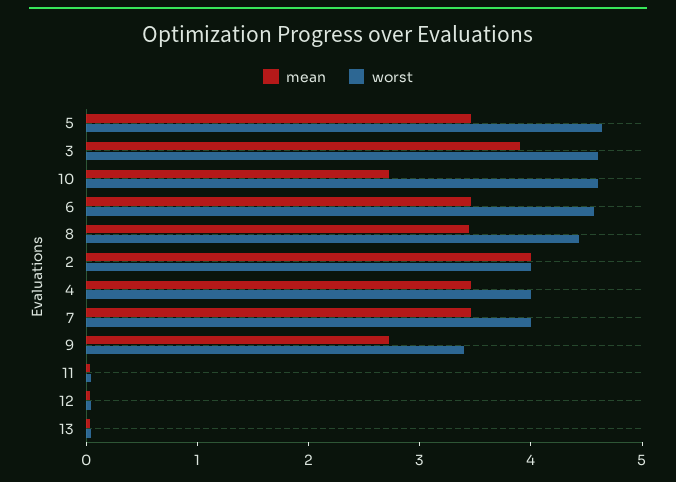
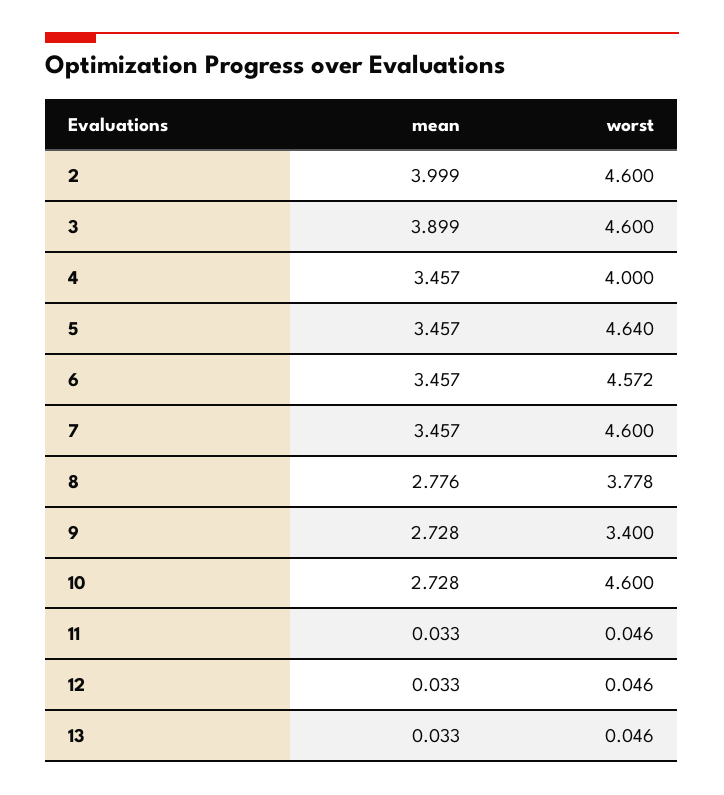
mean, 8: 3.4 -> 2.776
worst, 8: 4.4 -> 3.778
worst, 2: 4 -> 4.6
worst, 7: 4 -> 4.6

